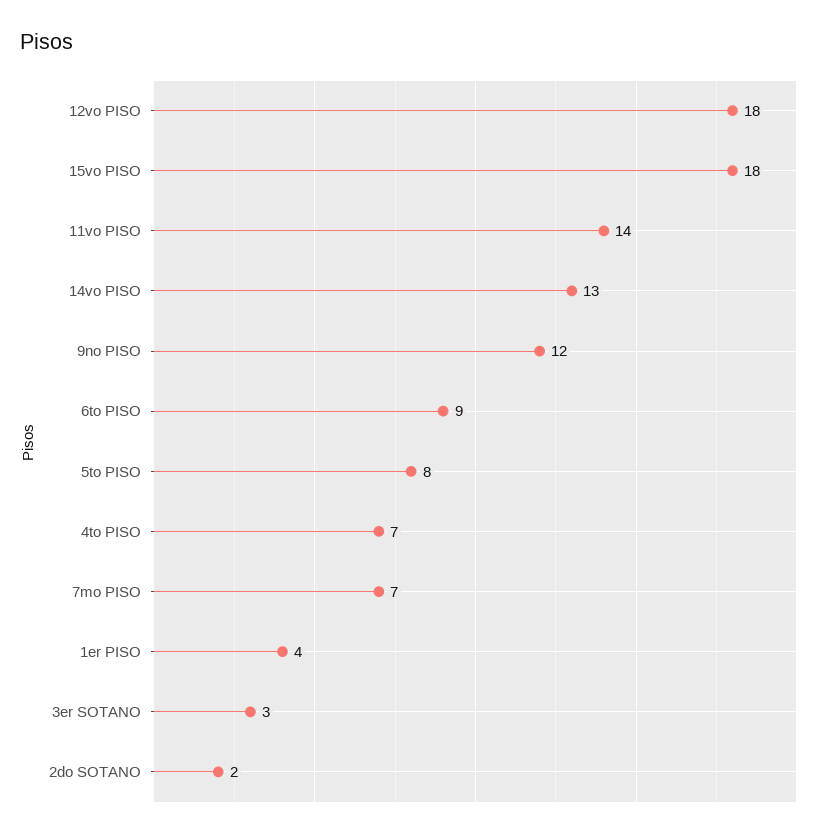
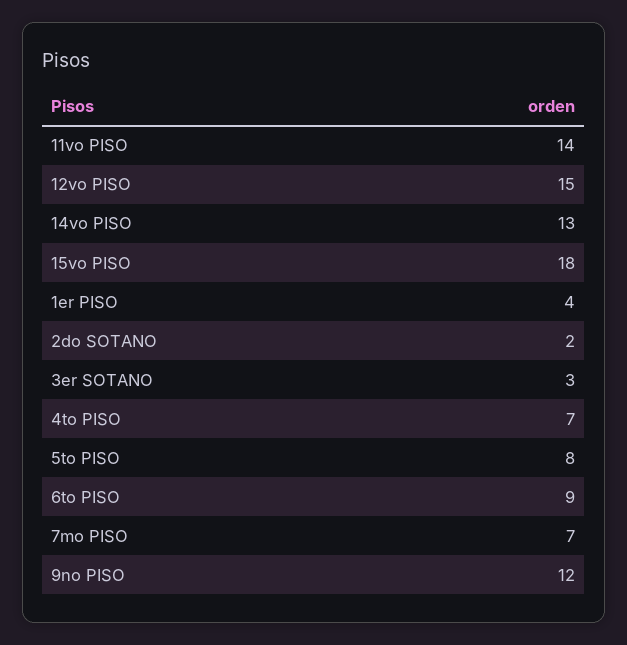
12vo PISO: 18 -> 15

